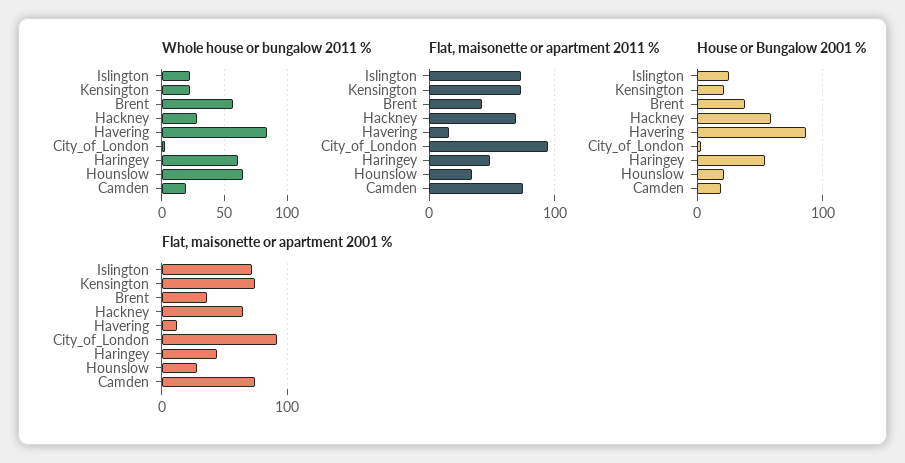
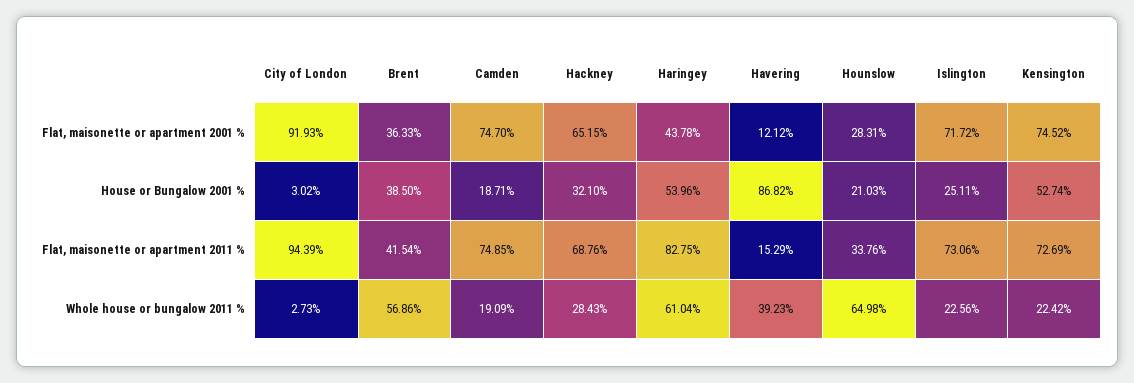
Whole house or bungalow 2011 %, Havering: 85 -> 39.23
Flat, maisonette or apartment 2011 %, Haringey: 50 -> 82.75
House or Bungalow 2001 %, Kensington: 20 -> 52.74
House or Bungalow 2001 %, Hackney: 60 -> 32.1

